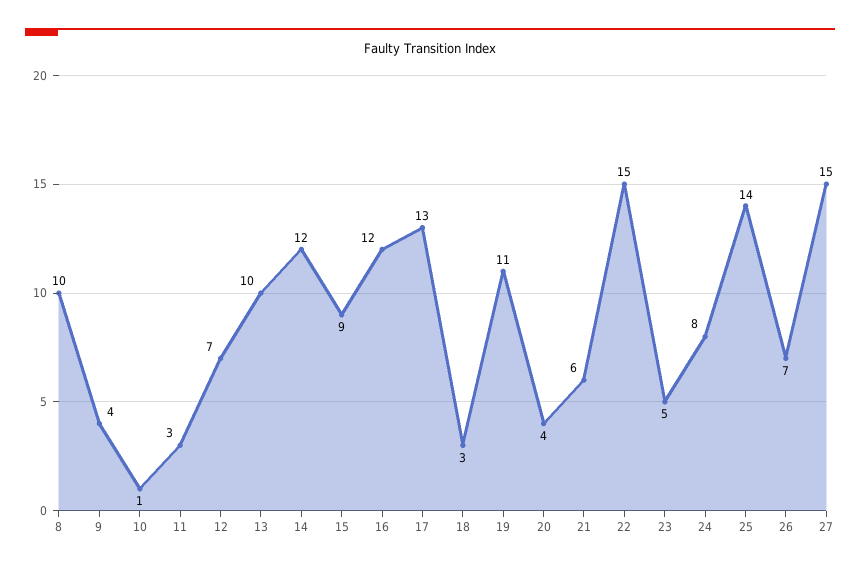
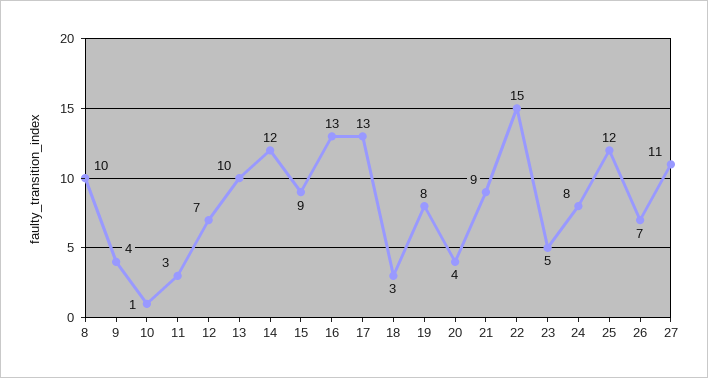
16: 12 -> 13
19: 11 -> 8
21: 6 -> 9
25: 14 -> 12
27: 15 -> 11

